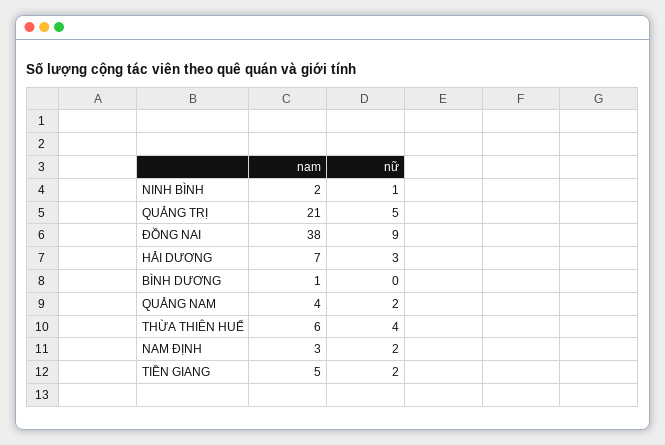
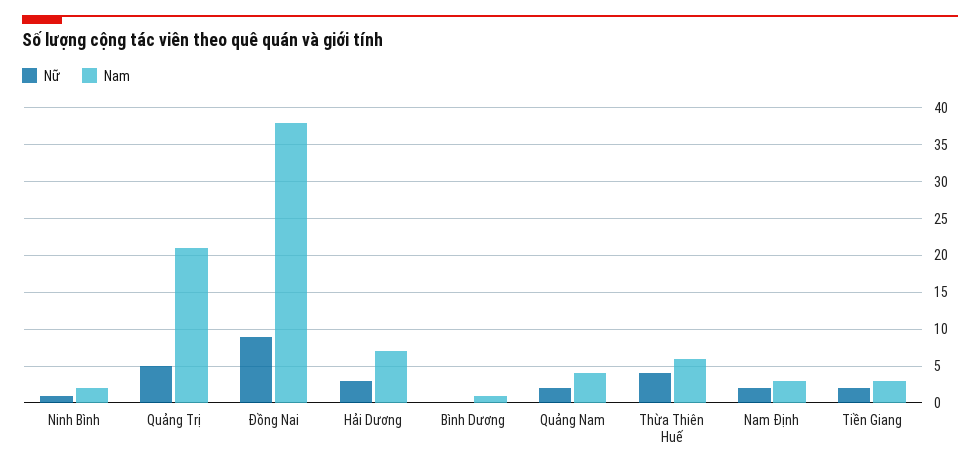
nam, TIỀN GIANG: 5 -> 3

